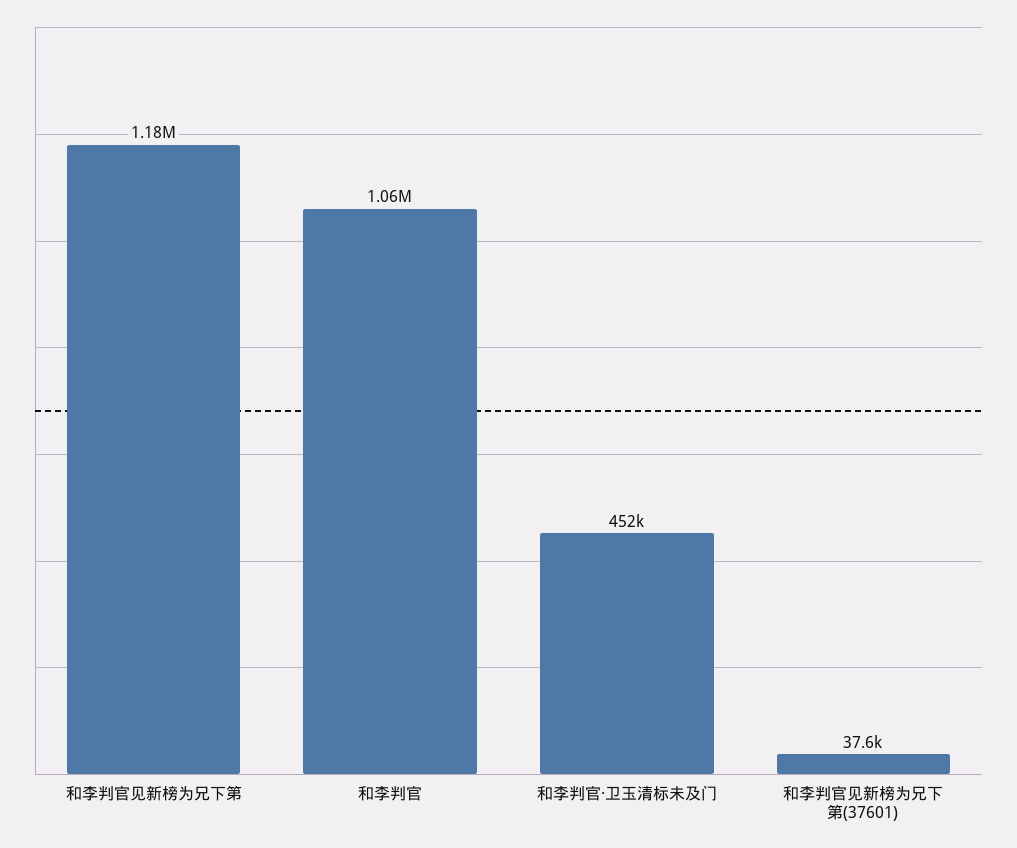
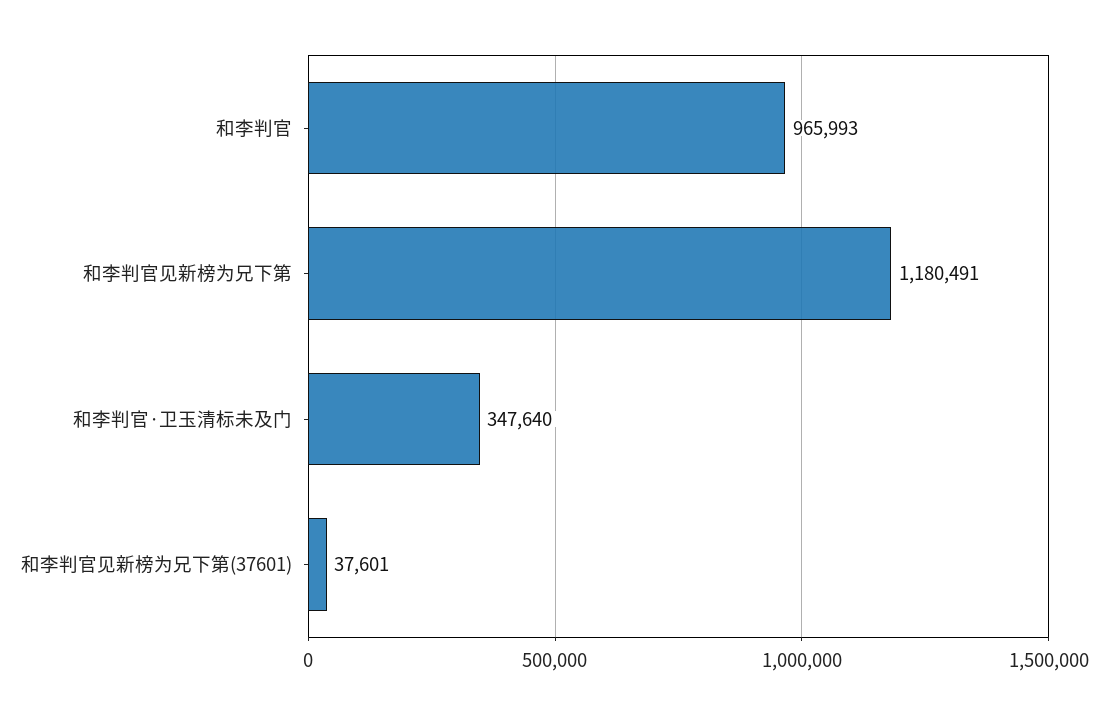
和李判官: 1060000 -> 965993
和李判官·卫玉清标未及门: 452000 -> 347640

